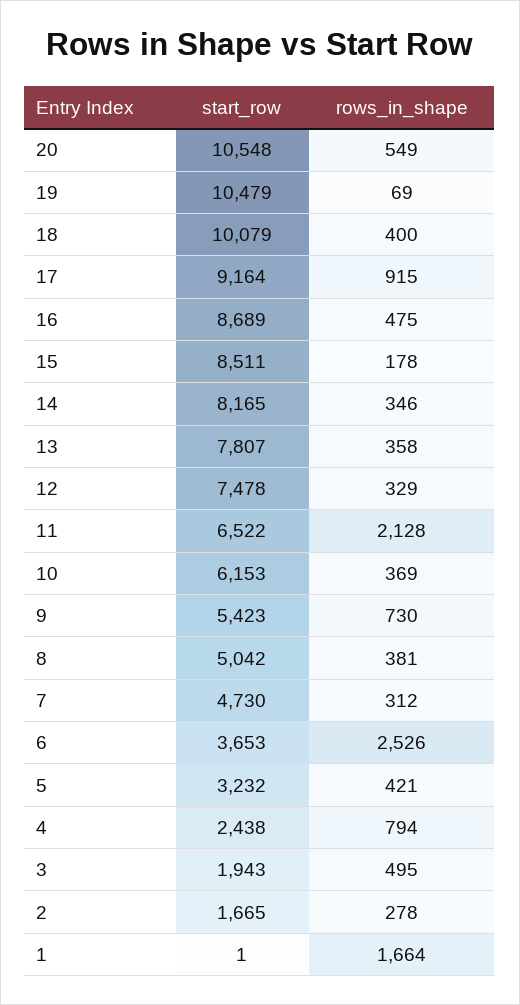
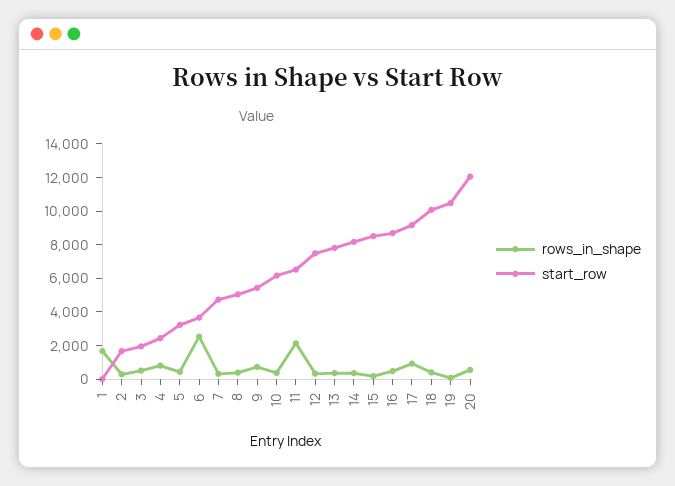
start_row, 20: 10548 -> 12000

